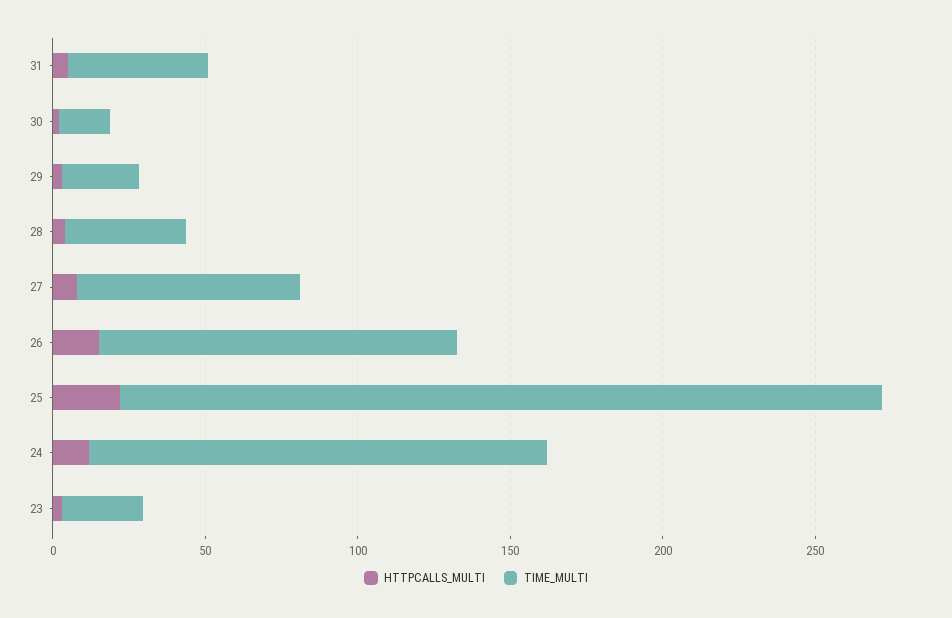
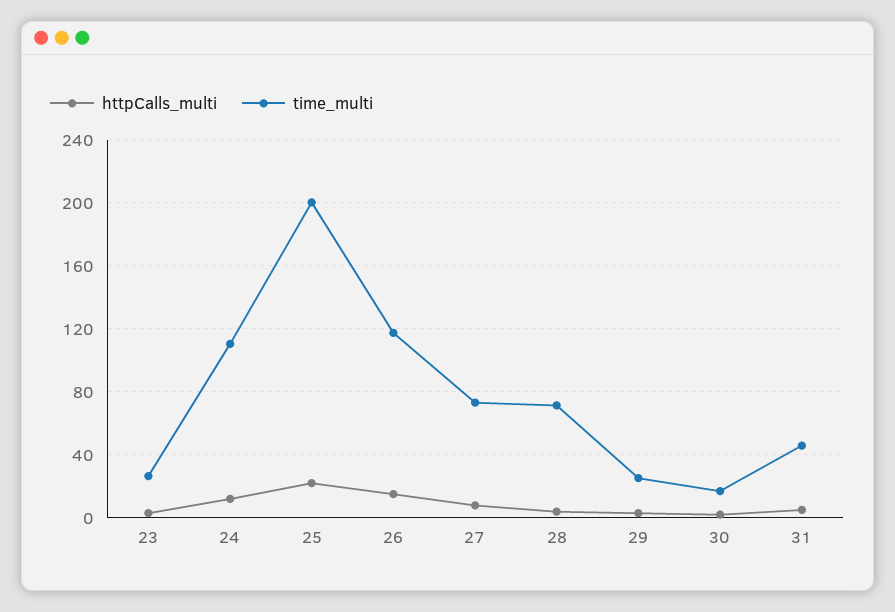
TIME_MULTI, 28: 40 -> 70
TIME_MULTI, 25: 250 -> 200
TIME_MULTI, 24: 150 -> 110

